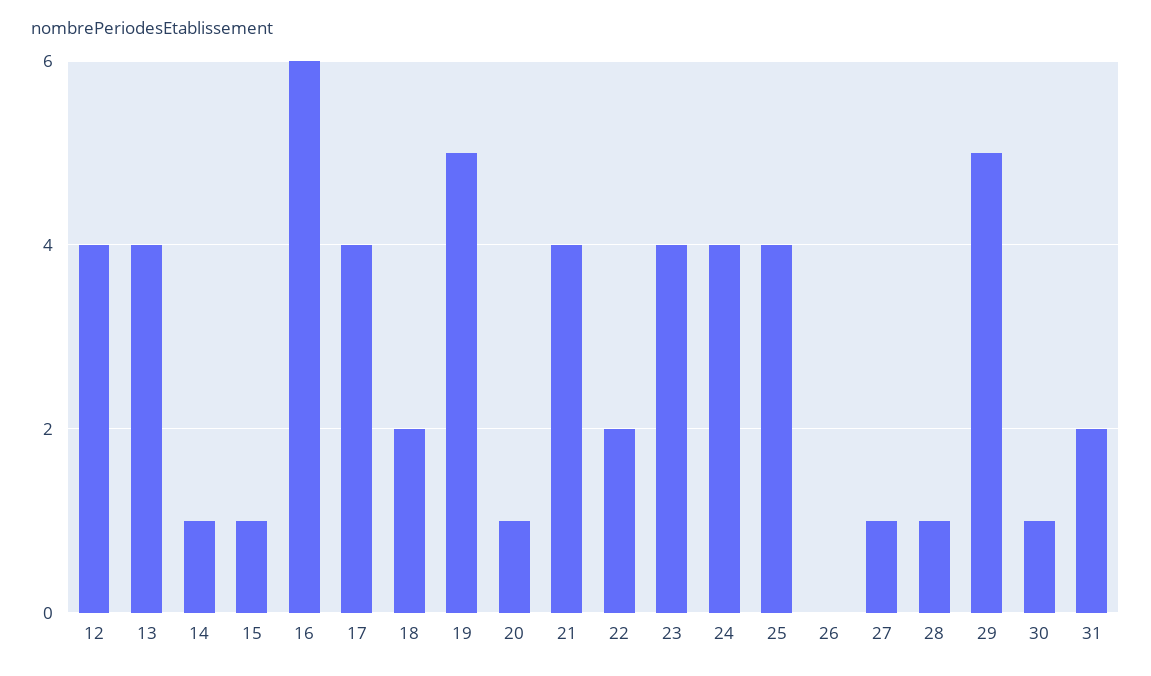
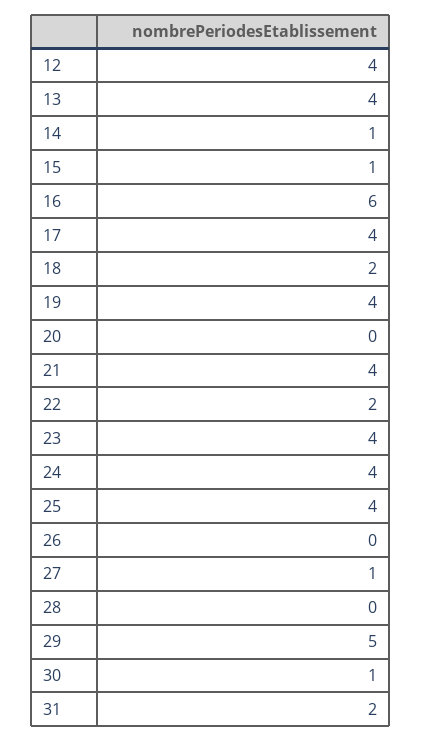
19: 5 -> 4
20: 1 -> 0
28: 1 -> 0

